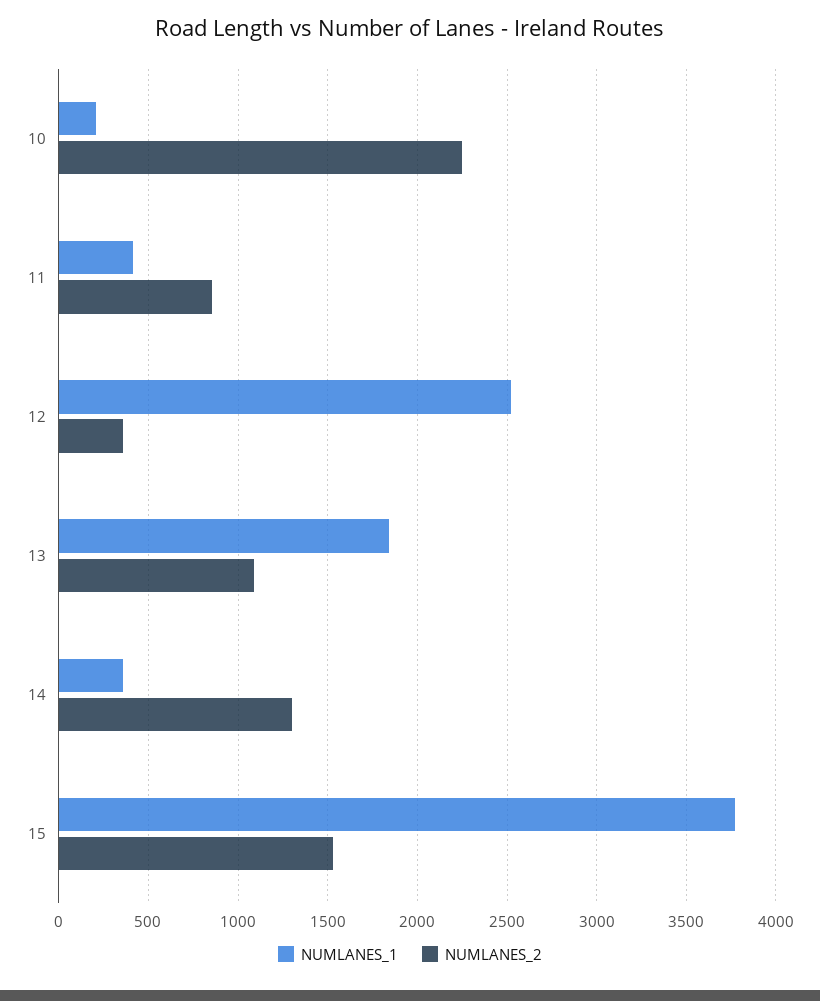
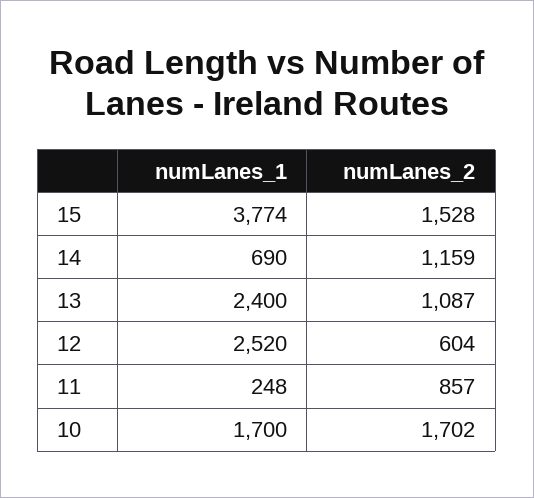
NUMLANES_1, 10: 200 -> 1700
NUMLANES_2, 10: 2250 -> 1702
NUMLANES_1, 11: 400 -> 248
NUMLANES_2, 12: 350 -> 604
NUMLANES_1, 13: 1850 -> 2400
NUMLANES_1, 14: 350 -> 690
NUMLANES_2, 14: 1300 -> 1159

